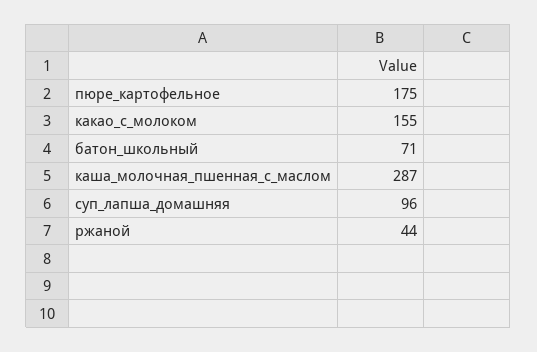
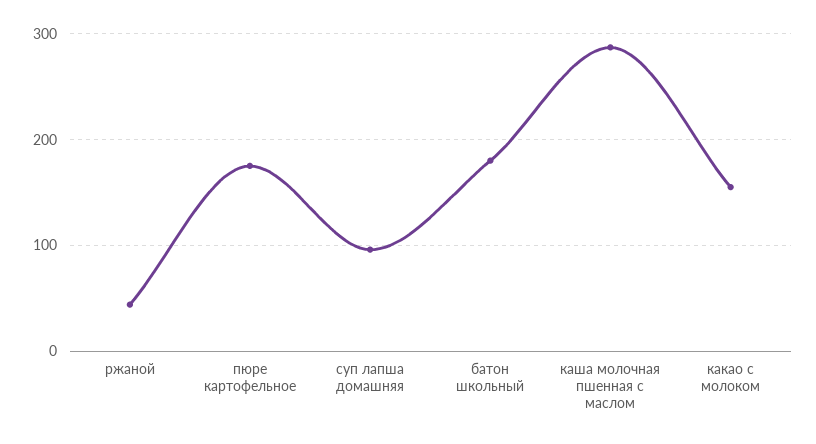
батон_школьный: 71 -> 180

